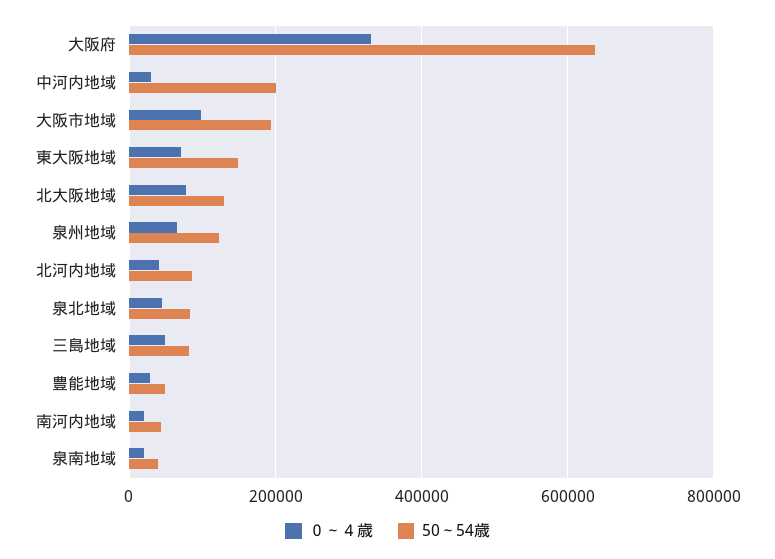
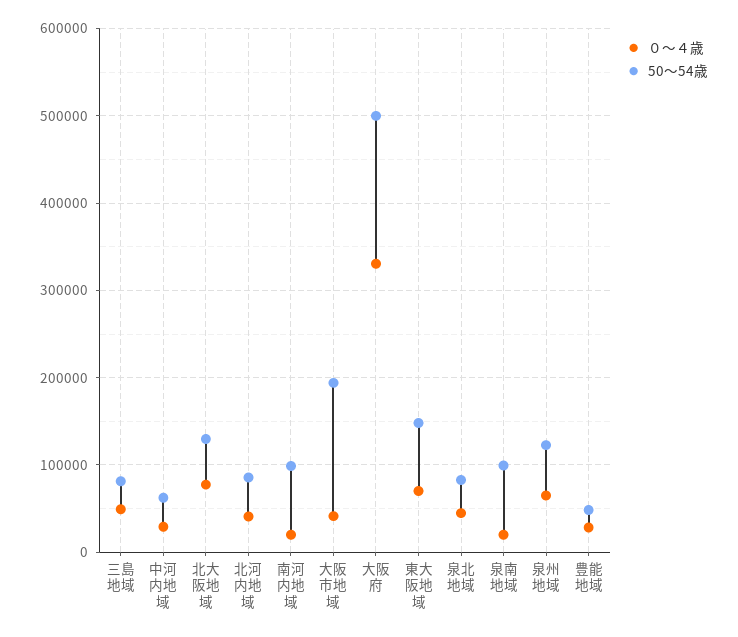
50～54歳, 大阪府: 640000 -> 500000
50～54歳, 中河内地域: 200000 -> 60000
０～４歳, 大阪市地域: 100000 -> 40000
50～54歳, 南河内地域: 40000 -> 100000
50～54歳, 泉南地域: 40000 -> 100000

